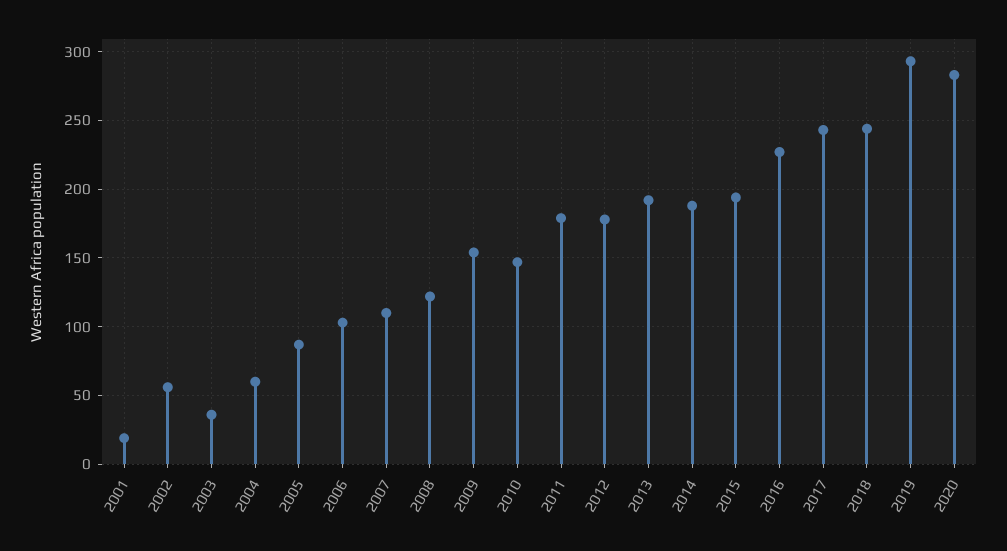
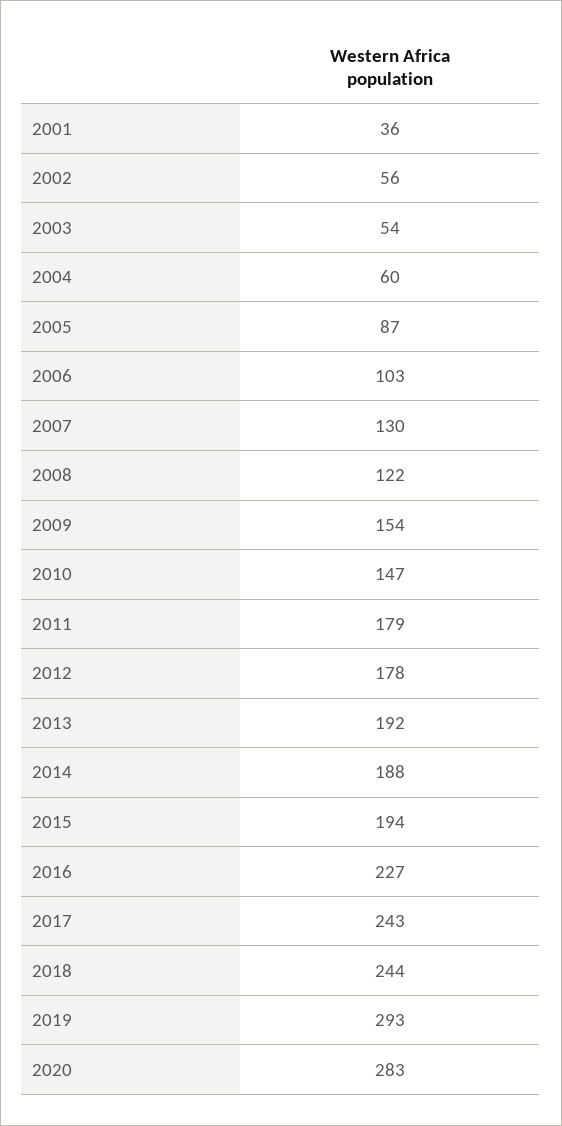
2001: 20 -> 36
2003: 35 -> 54
2007: 110 -> 130

